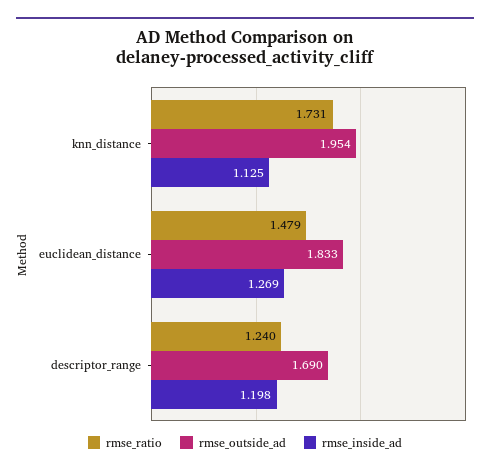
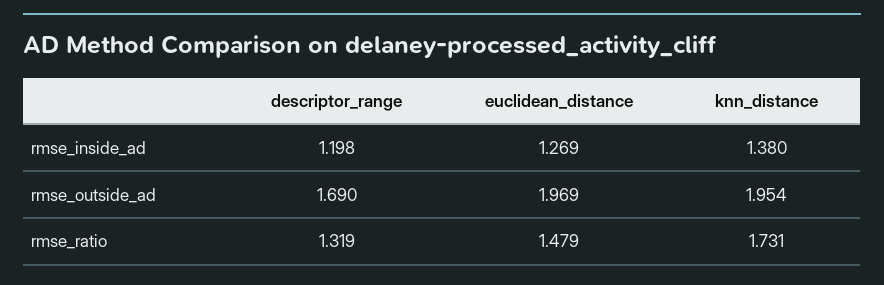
rmse_inside_ad, knn_distance: 1.125 -> 1.38
rmse_outside_ad, euclidean_distance: 1.833 -> 1.969
rmse_ratio, descriptor_range: 1.24 -> 1.319

